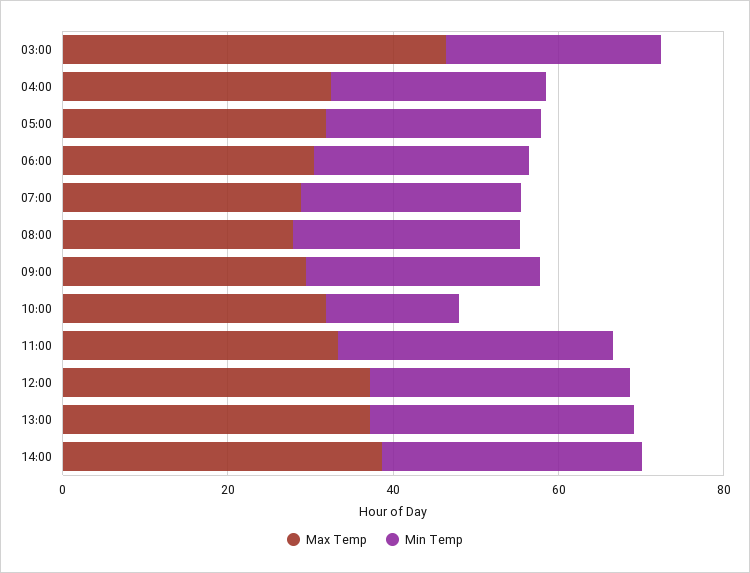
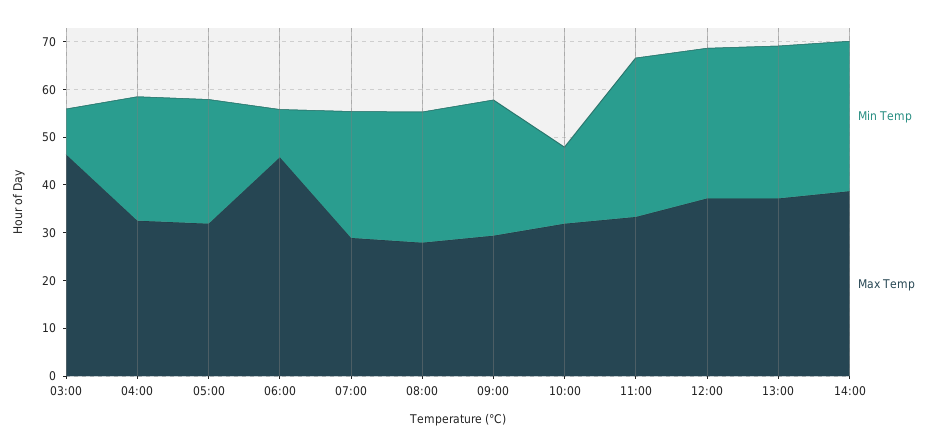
Min Temp, 03:00: 25 -> 10
Max Temp, 06:00: 30 -> 46
Min Temp, 06:00: 25 -> 10

